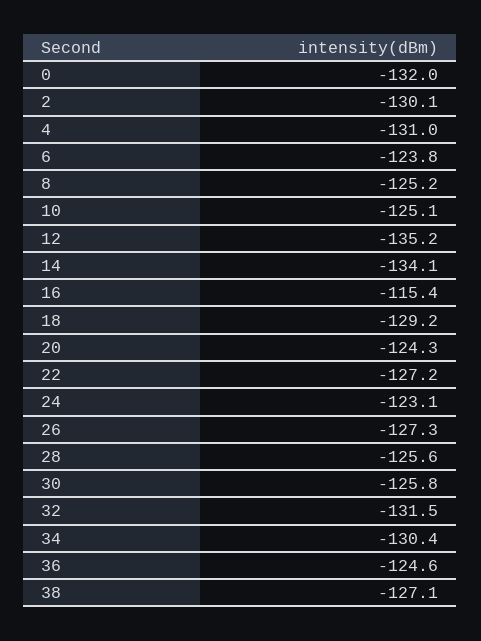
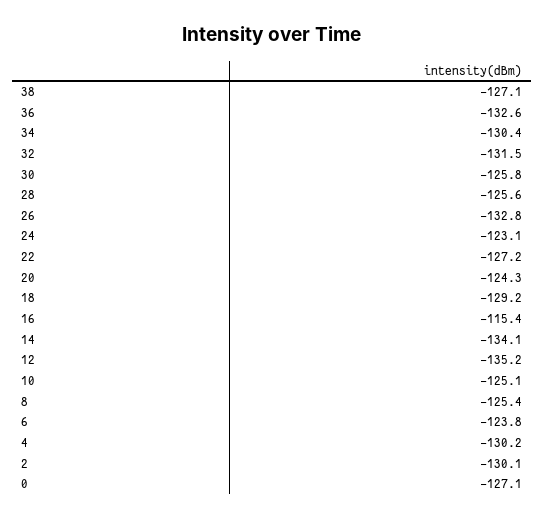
0: -132 -> -127.1
4: -131 -> -130.2
8: -125.2 -> -125.4
26: -127.3 -> -132.8
36: -124.6 -> -132.6

